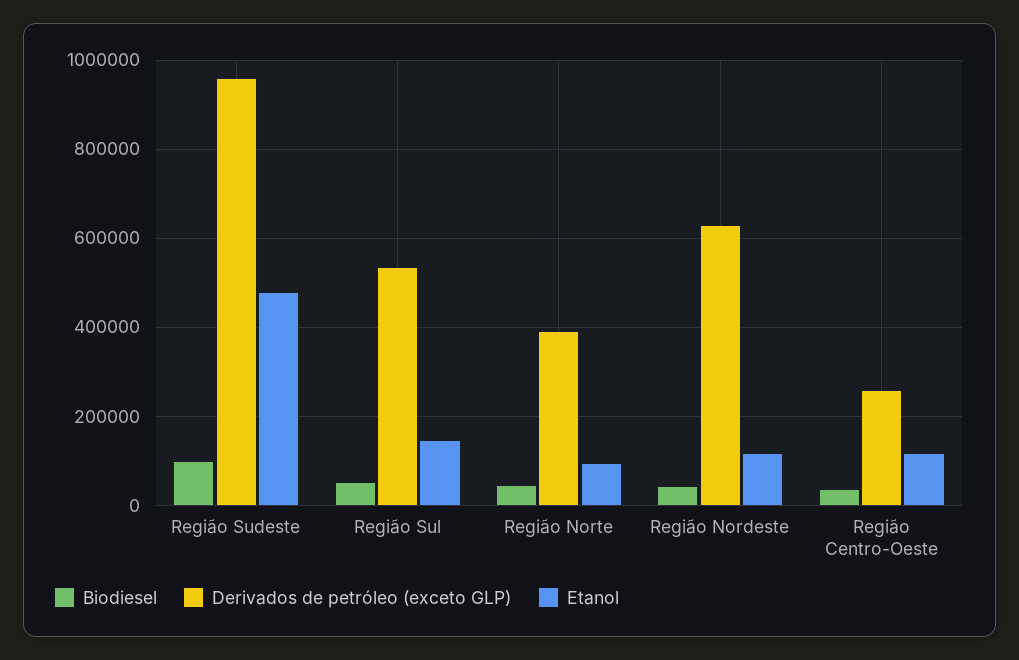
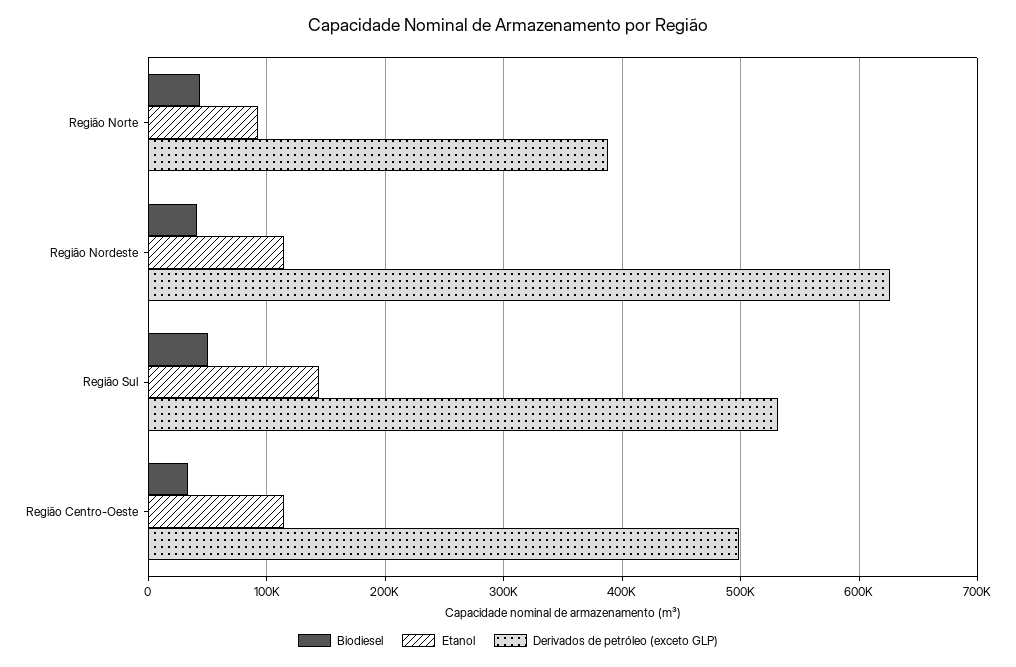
Biodiesel, Região Sudeste: 100000 -> none
Derivados de petróleo (exceto GLP), Região Sudeste: 960000 -> none
Etanol, Região Sudeste: 480000 -> none
Derivados de petróleo (exceto GLP), Região Centro-Oeste: 260000 -> 500000

